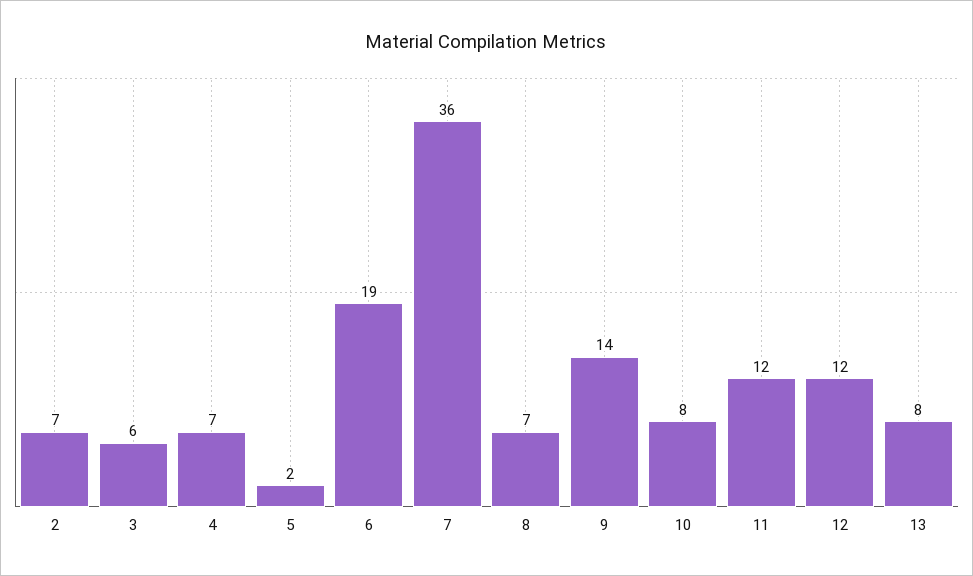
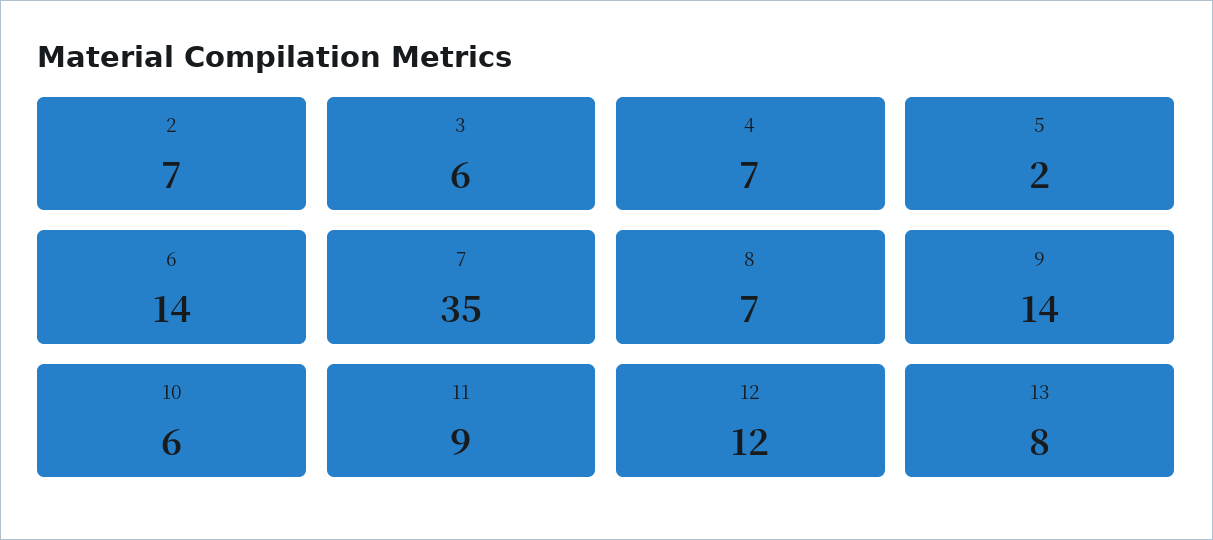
6: 19 -> 14
7: 36 -> 35
10: 8 -> 6
11: 12 -> 9

